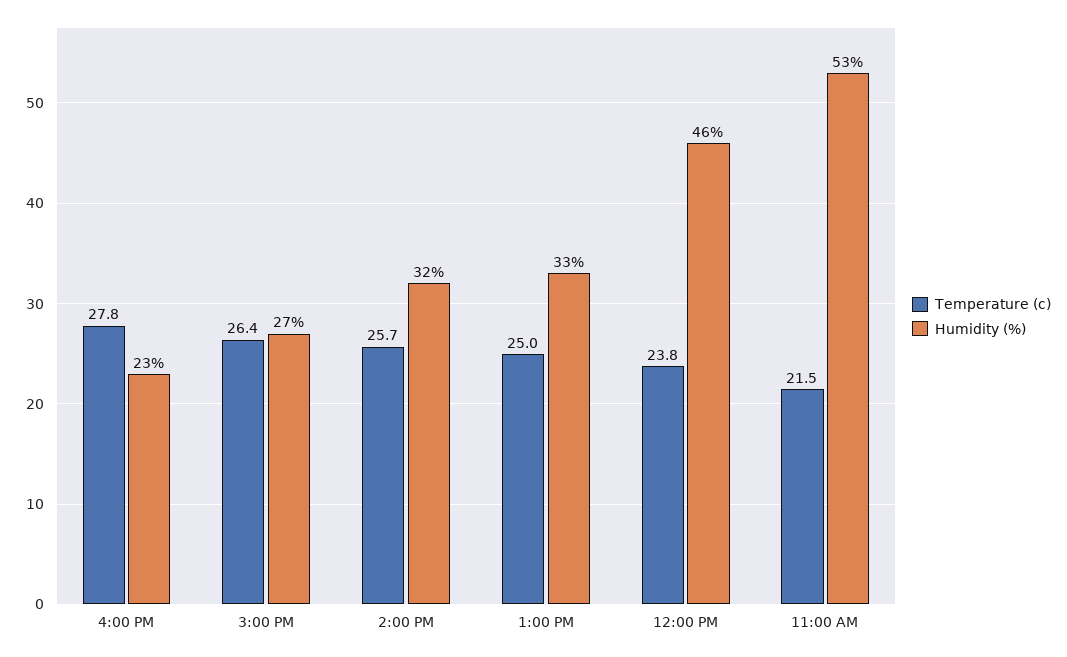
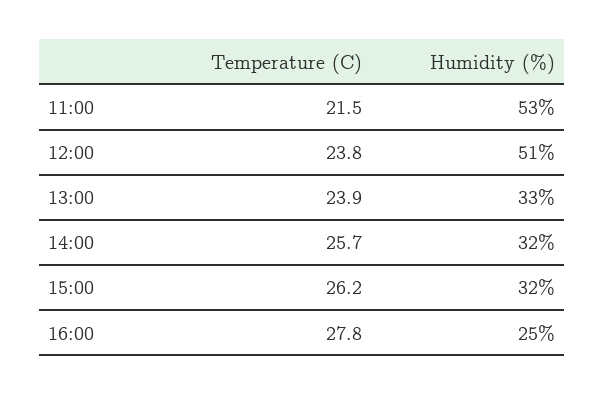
Humidity (%), 4:00 PM: 23 -> 25
Temperature (c), 3:00 PM: 26.4 -> 26.2
Humidity (%), 3:00 PM: 27 -> 32
Temperature (c), 1:00 PM: 25 -> 23.9
Humidity (%), 12:00 PM: 46 -> 51

